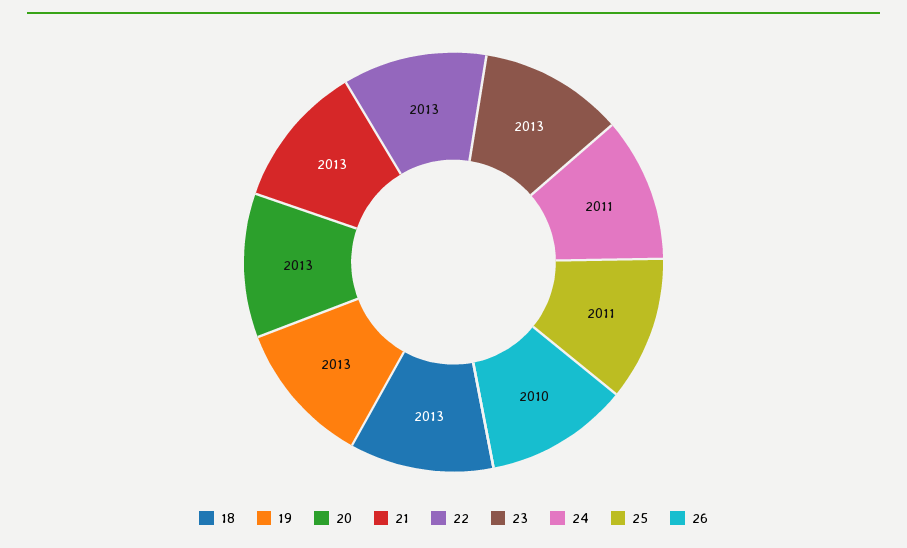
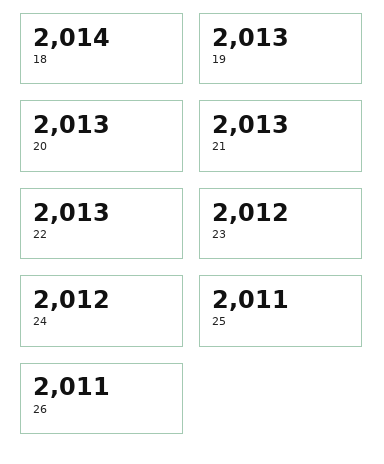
18: 2013 -> 2014
23: 2013 -> 2012
24: 2011 -> 2012
26: 2010 -> 2011

